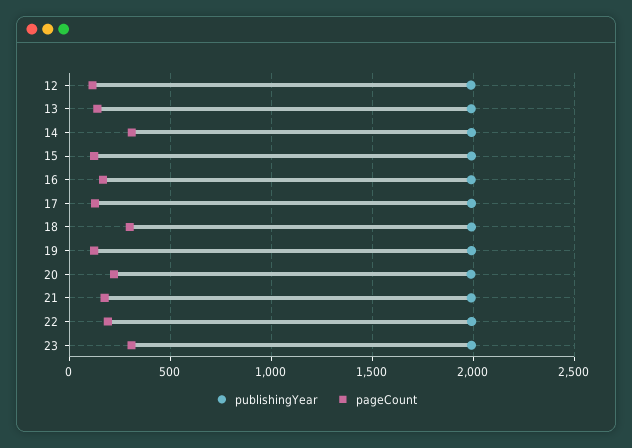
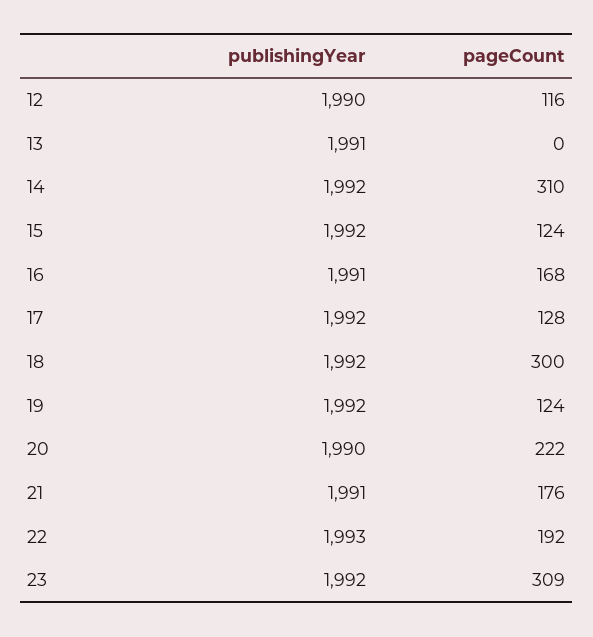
pageCount, 13: 150 -> 0

